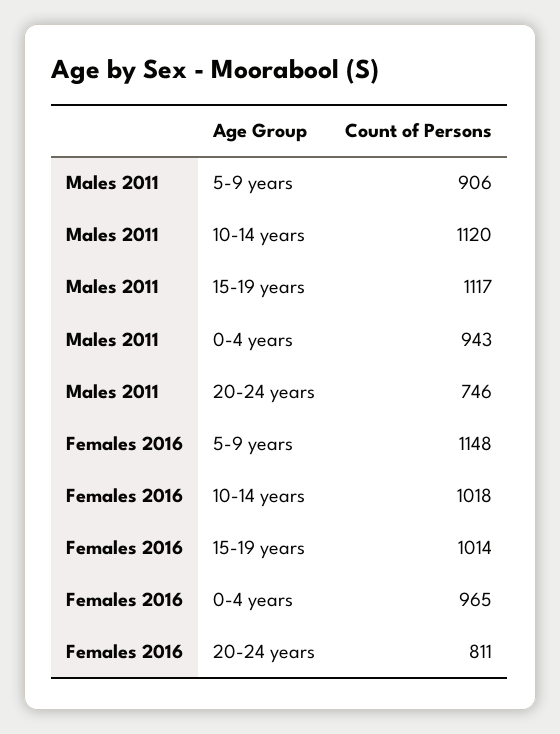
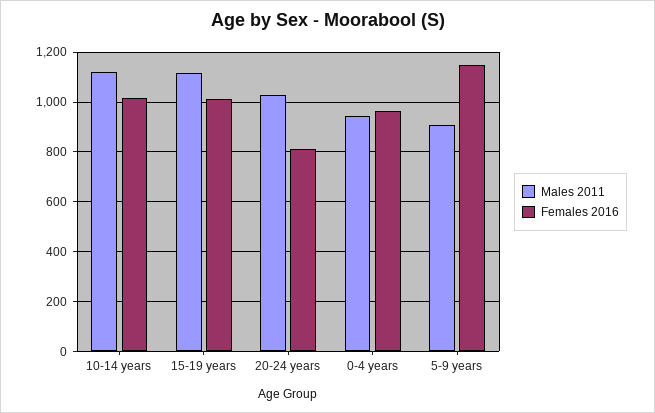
Males 2011, 20-24 years: 746 -> 1025

